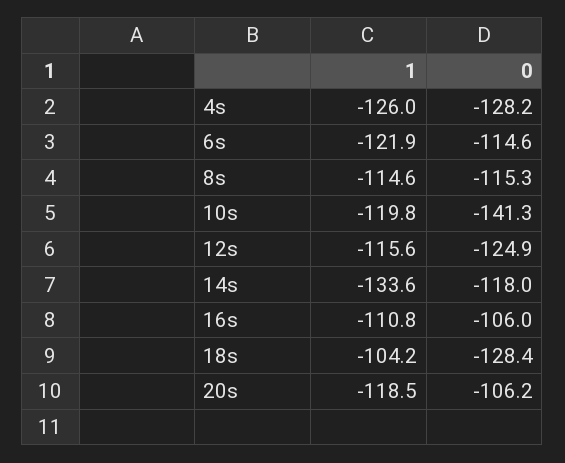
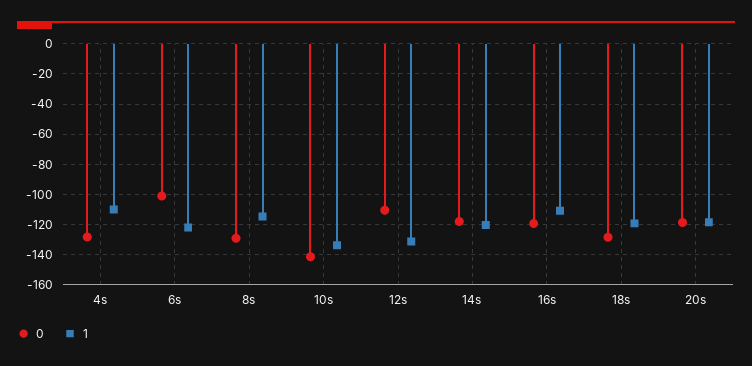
1, 4s: -126 -> -110
0, 6s: -114.6 -> -100
0, 8s: -115.3 -> -130
1, 10s: -119.8 -> -135
1, 12s: -115.6 -> -130
0, 12s: -124.9 -> -110
1, 14s: -133.6 -> -120
0, 16s: -106 -> -120
1, 18s: -104.2 -> -120
0, 20s: -106.2 -> -120

